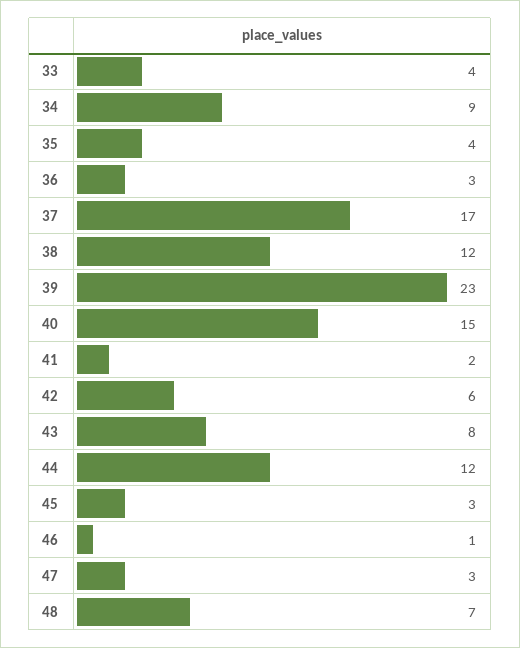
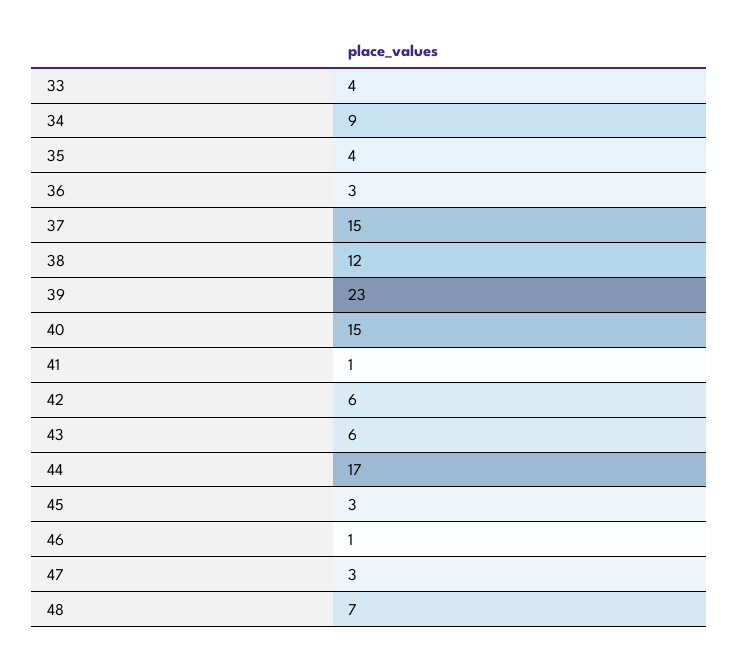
37: 17 -> 15
41: 2 -> 1
43: 8 -> 6
44: 12 -> 17

